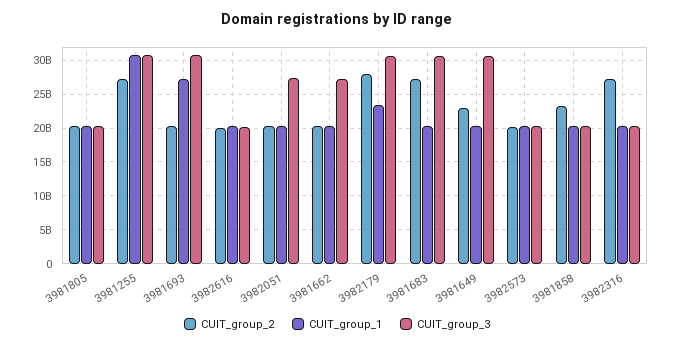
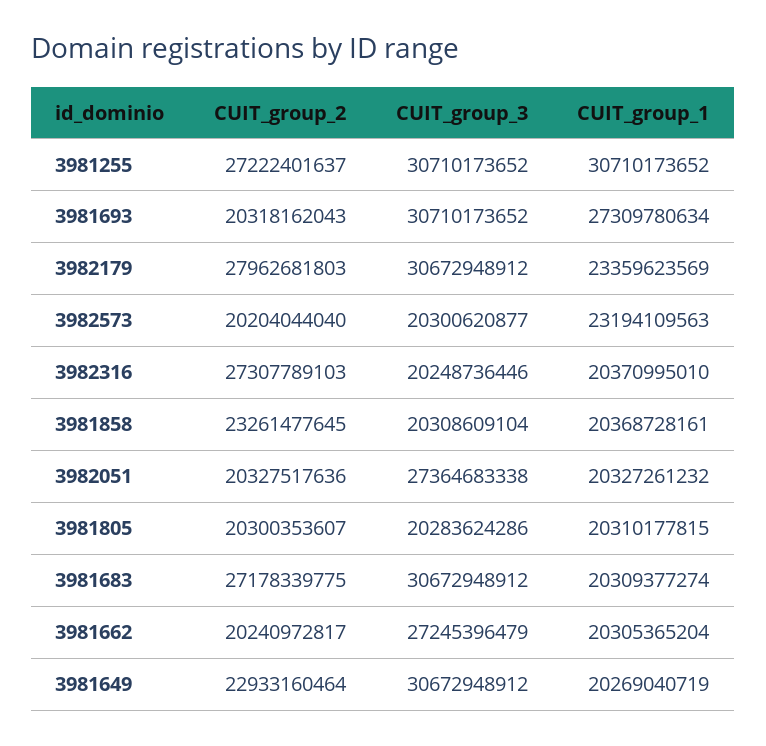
CUIT_group_2, 3982616: 20000000000 -> none
CUIT_group_1, 3982616: 20000000000 -> none
CUIT_group_3, 3982616: 20000000000 -> none
CUIT_group_1, 3982573: 20000000000 -> 23194109563

